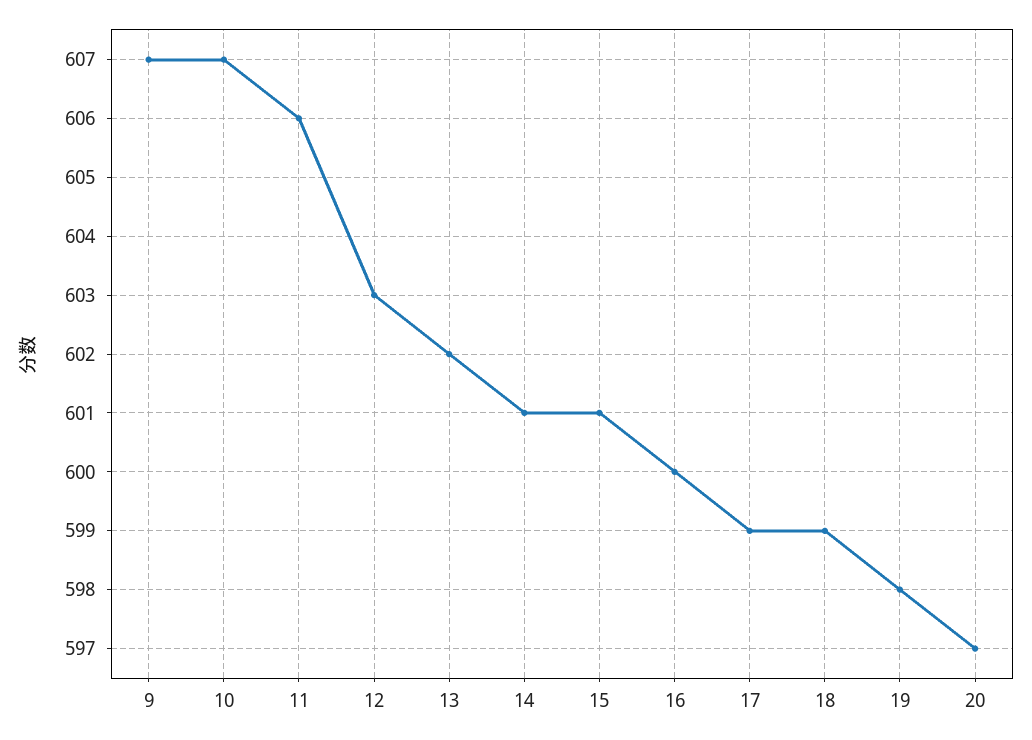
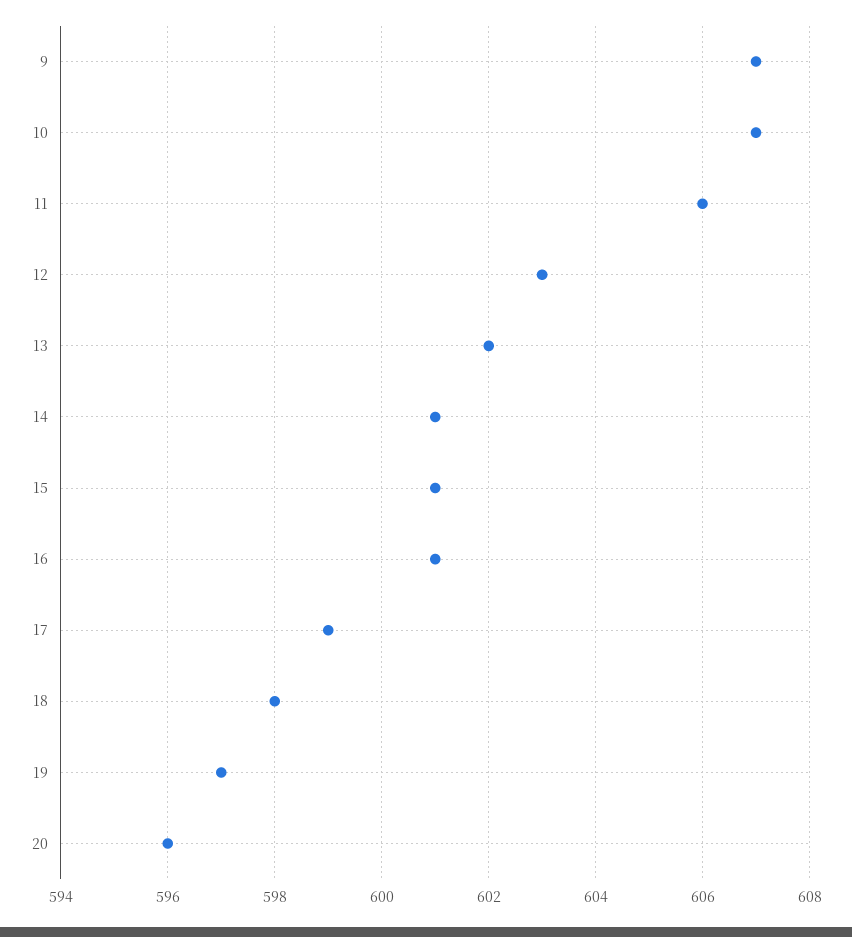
16: 600 -> 601
18: 599 -> 598
19: 598 -> 597
20: 597 -> 596

